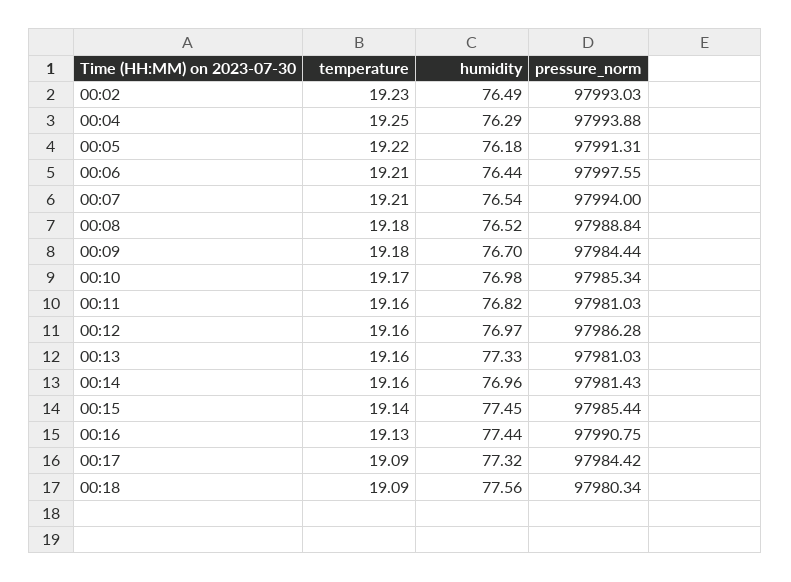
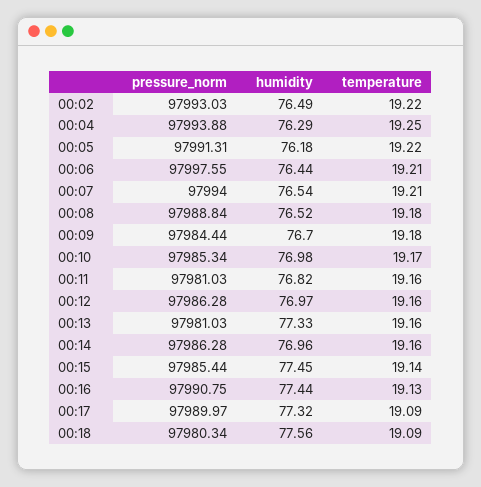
temperature, 00:02: 19.23 -> 19.22
pressure_norm, 00:14: 97981.43 -> 97986.28
pressure_norm, 00:17: 97984.42 -> 97989.97

